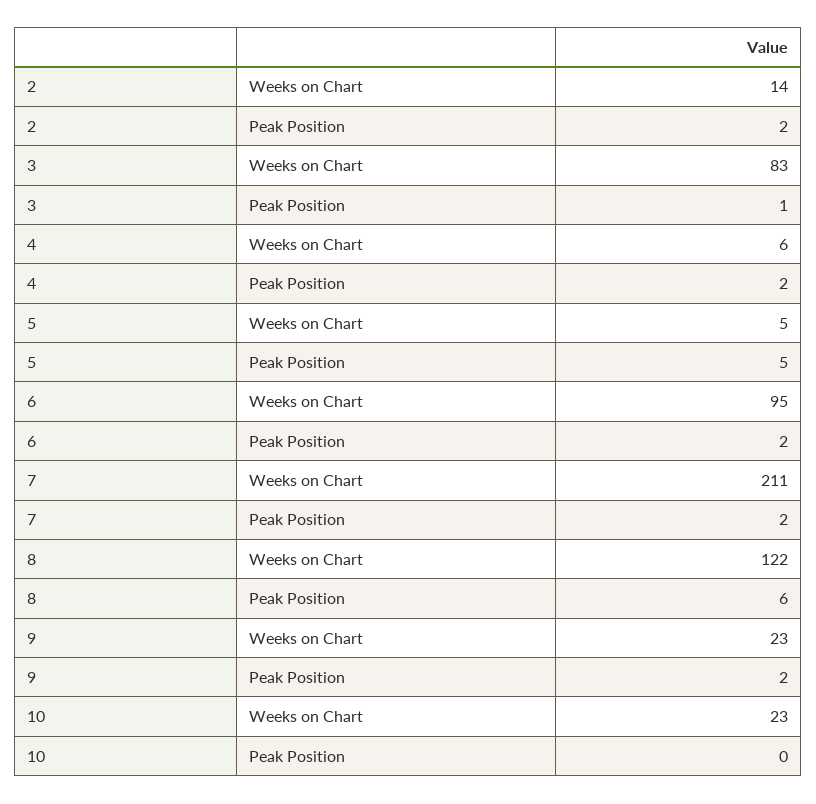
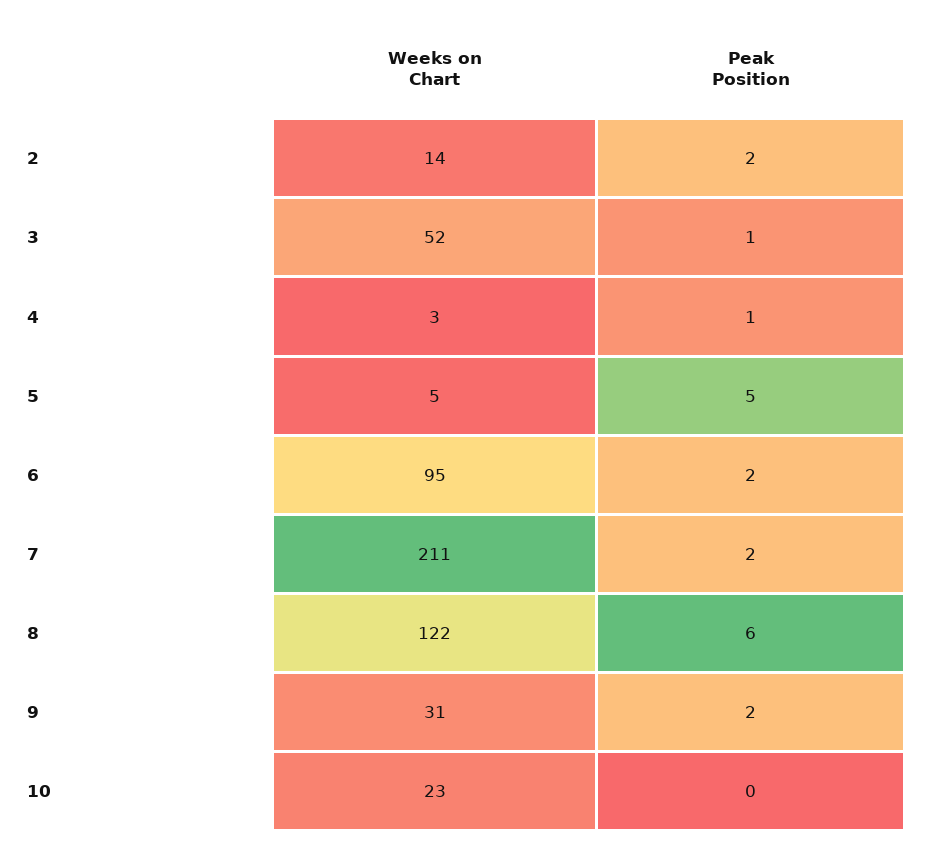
3, Weeks on Chart: 83 -> 52
4, Weeks on Chart: 6 -> 3
4, Peak Position: 2 -> 1
9, Weeks on Chart: 23 -> 31

